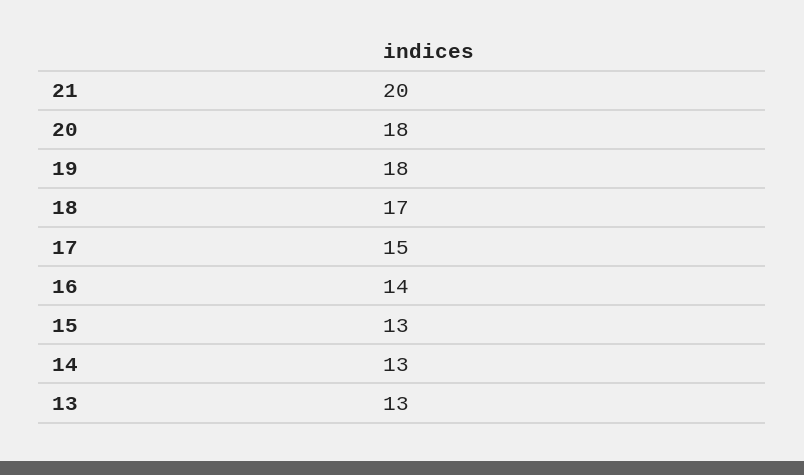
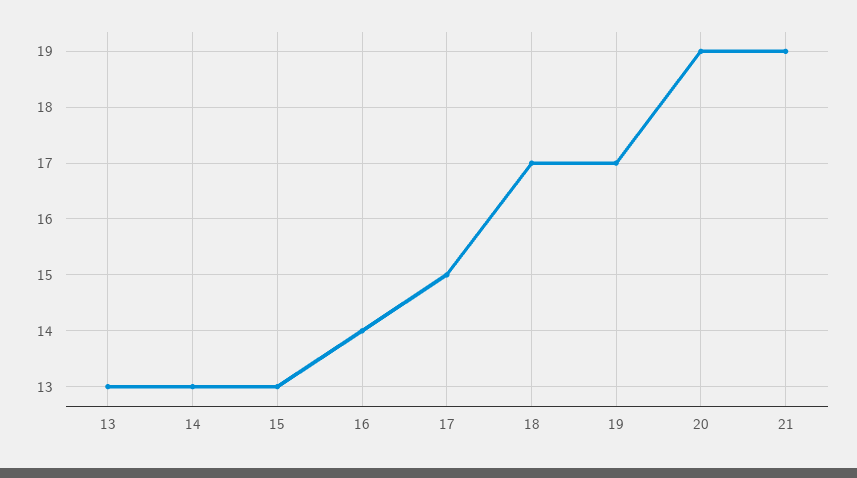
21: 20 -> 19
20: 18 -> 19
19: 18 -> 17

